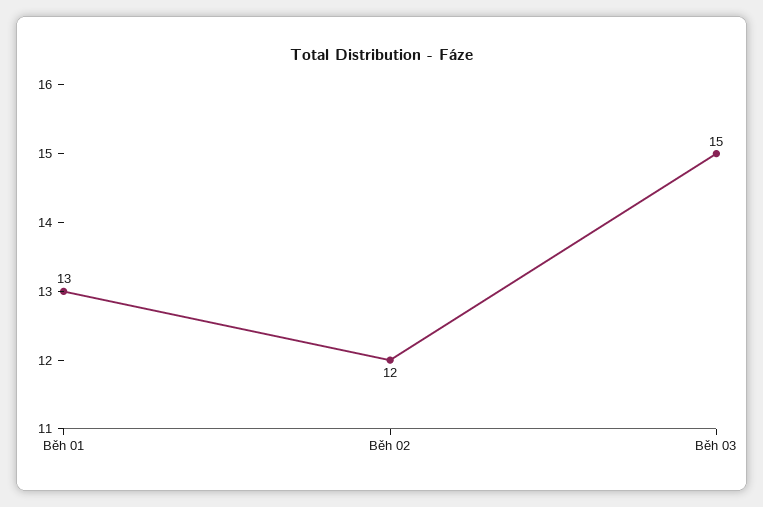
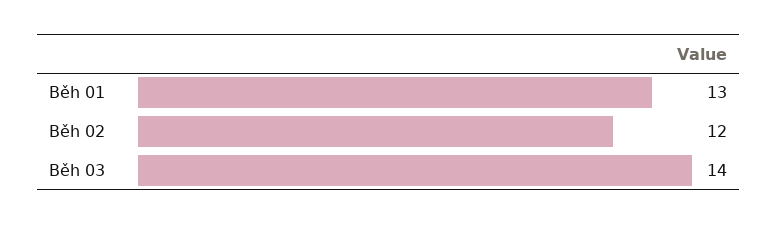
Běh 03: 15 -> 14

